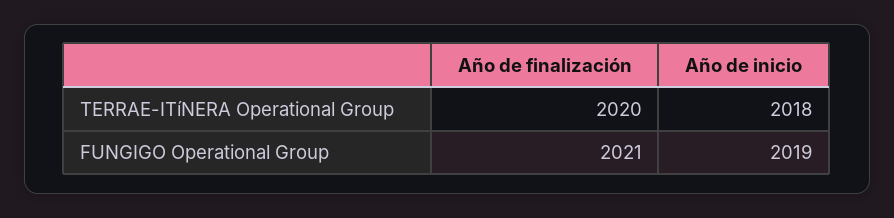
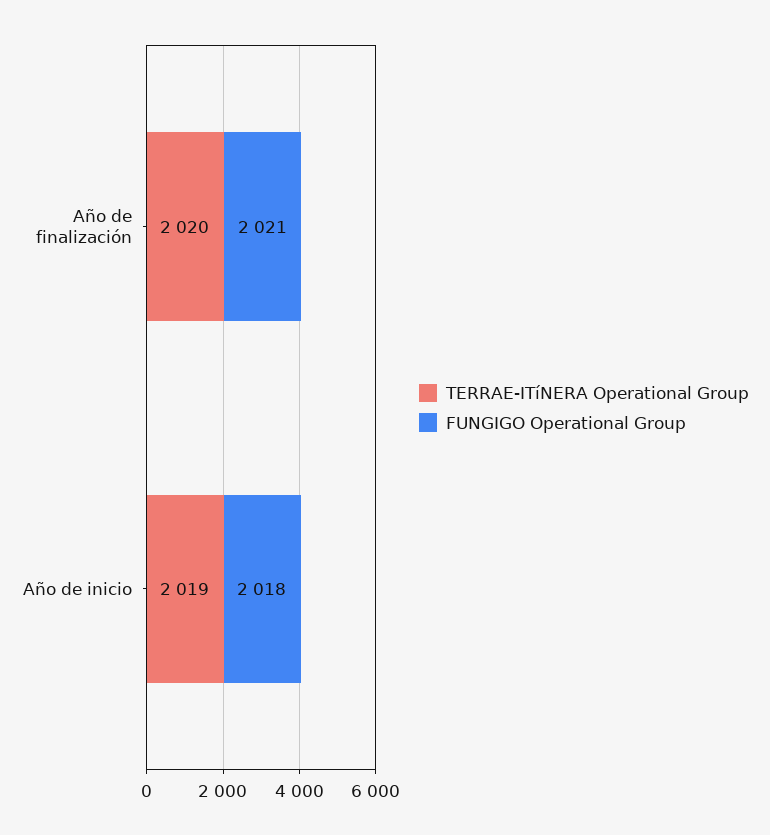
TERRAE-ITíNERA Operational Group, Año de inicio: 2018 -> 2019
FUNGIGO Operational Group, Año de inicio: 2019 -> 2018

